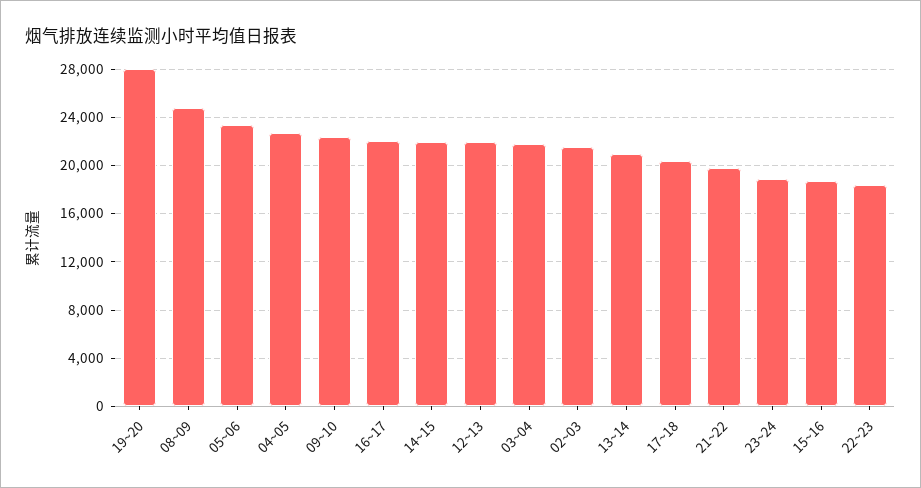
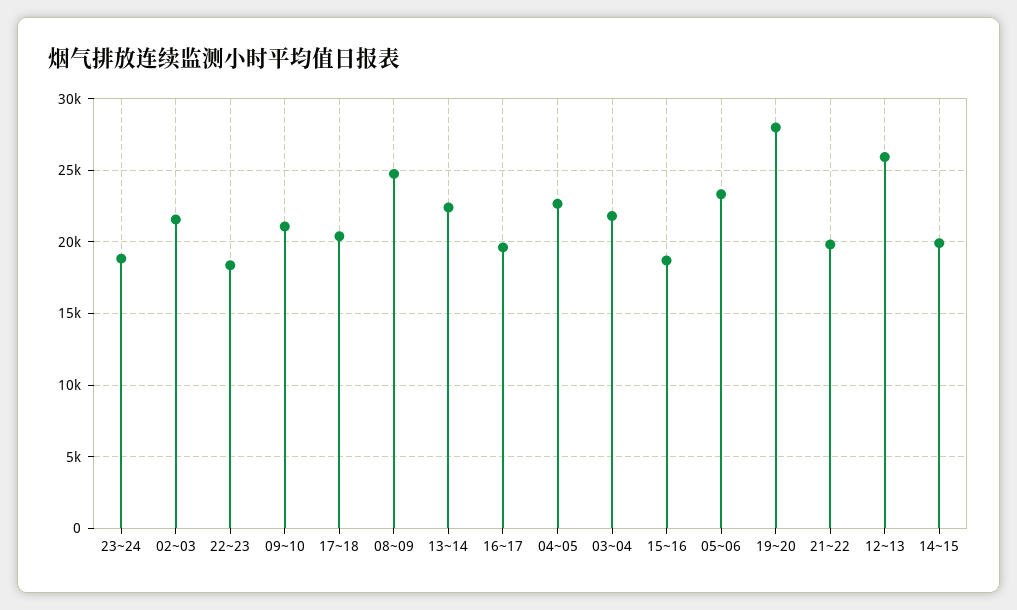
09~10: 22500 -> 21000
16~17: 22000 -> 19500
14~15: 22000 -> 20000
12~13: 22000 -> 26000
13~14: 21000 -> 22500

